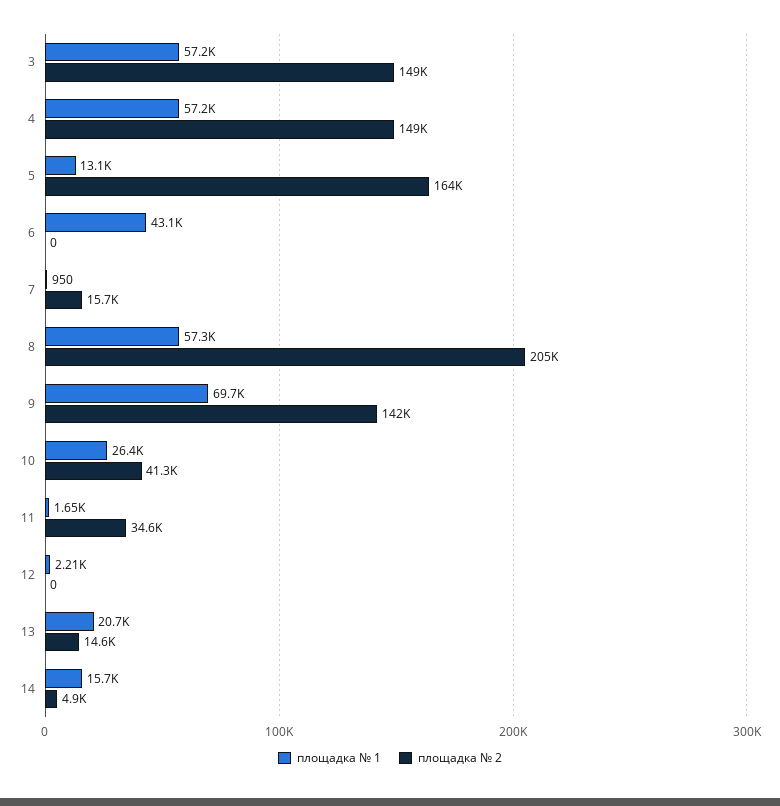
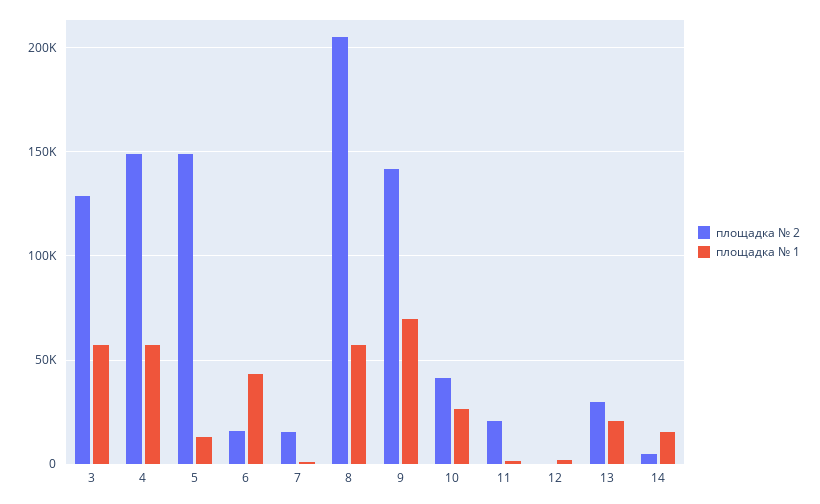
площадка № 2, 3: 149000 -> 130000
площадка № 2, 5: 164000 -> 150000
площадка № 2, 6: 0 -> 15000
площадка № 2, 11: 34600 -> 20000
площадка № 2, 13: 14600 -> 30000

